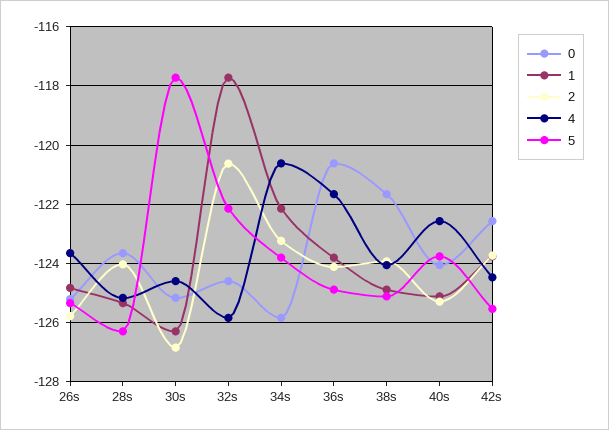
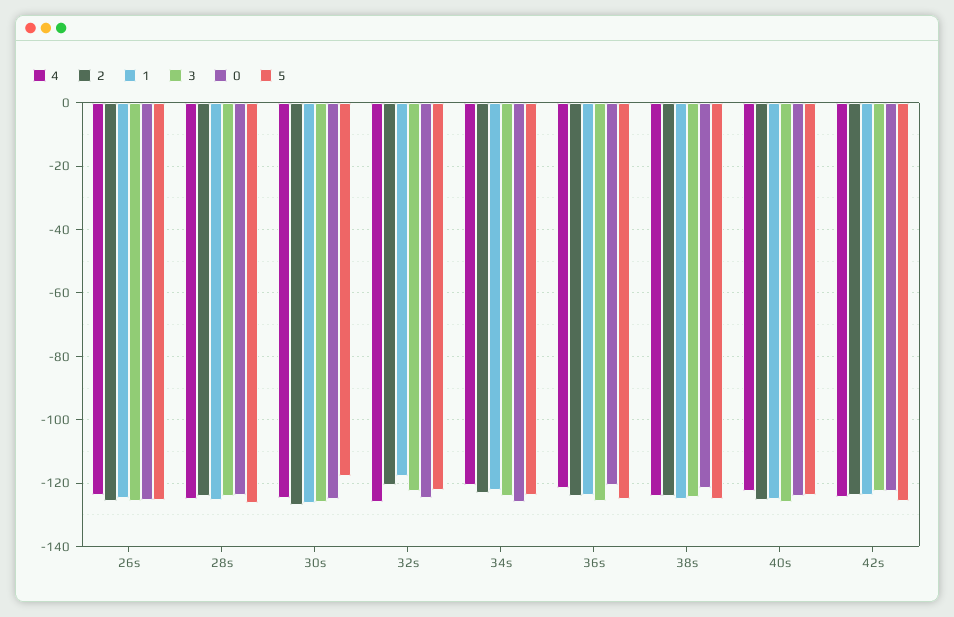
3, 26s: none -> -126
3, 28s: none -> -124
3, 30s: none -> -126
3, 32s: none -> -122
3, 34s: none -> -124
3, 36s: none -> -126
3, 38s: none -> -124
3, 40s: none -> -126
3, 42s: none -> -122

